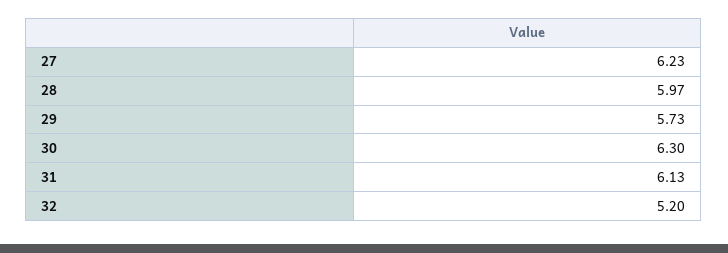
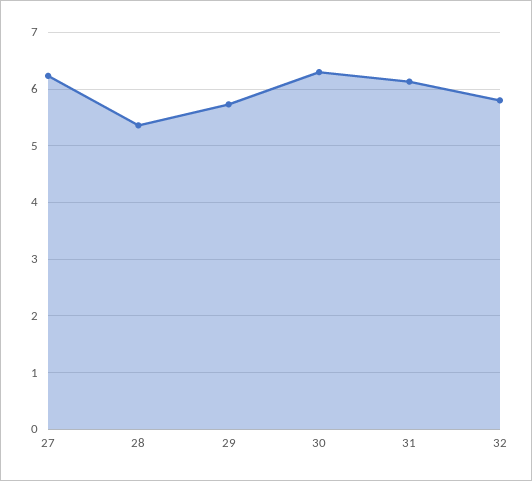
28: 5.97 -> 5.4
32: 5.2 -> 5.8

